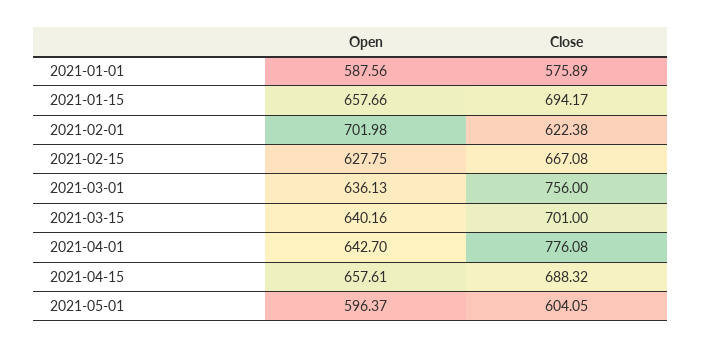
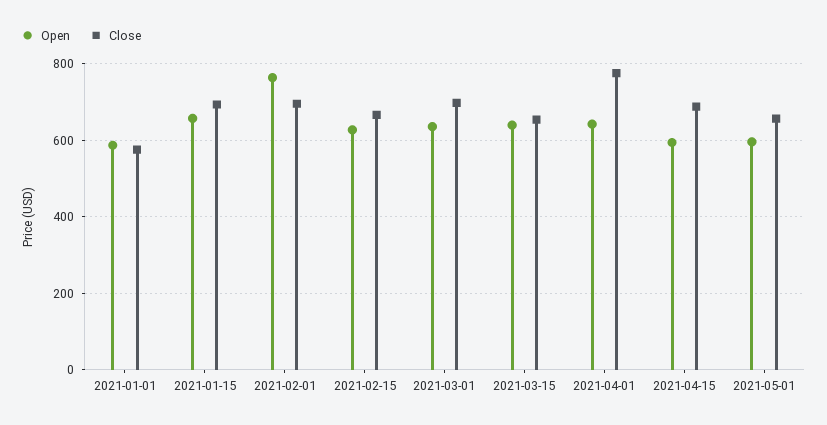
Open, 2021-02-01: 701.98 -> 760
Close, 2021-02-01: 622.38 -> 700
Close, 2021-03-01: 756 -> 700
Close, 2021-03-15: 701 -> 660
Open, 2021-04-15: 657.61 -> 600
Close, 2021-05-01: 604.05 -> 660

